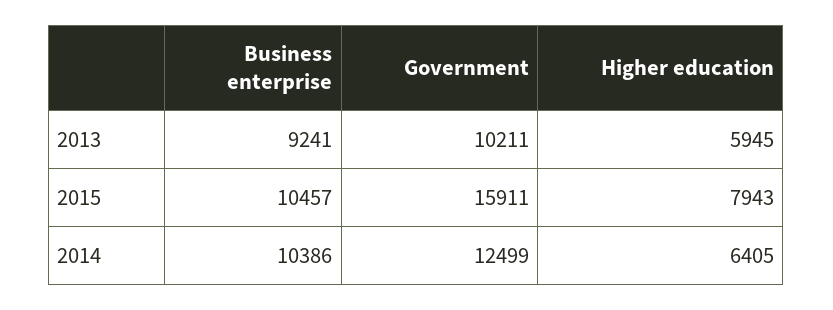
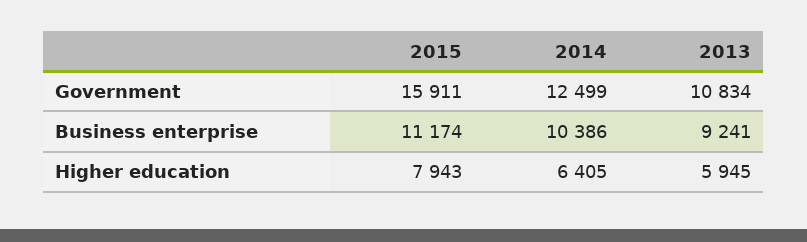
Government, 2013: 10211 -> 10834
Business enterprise, 2015: 10457 -> 11174

